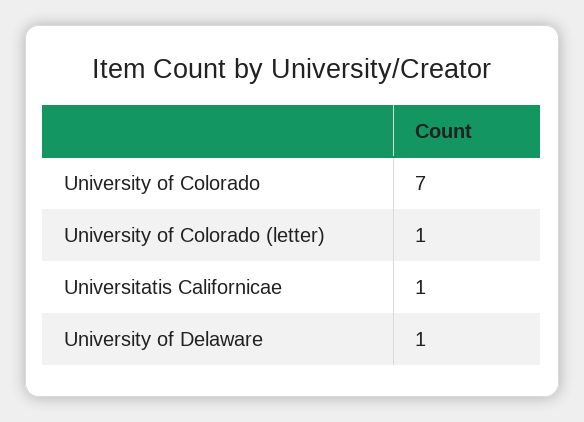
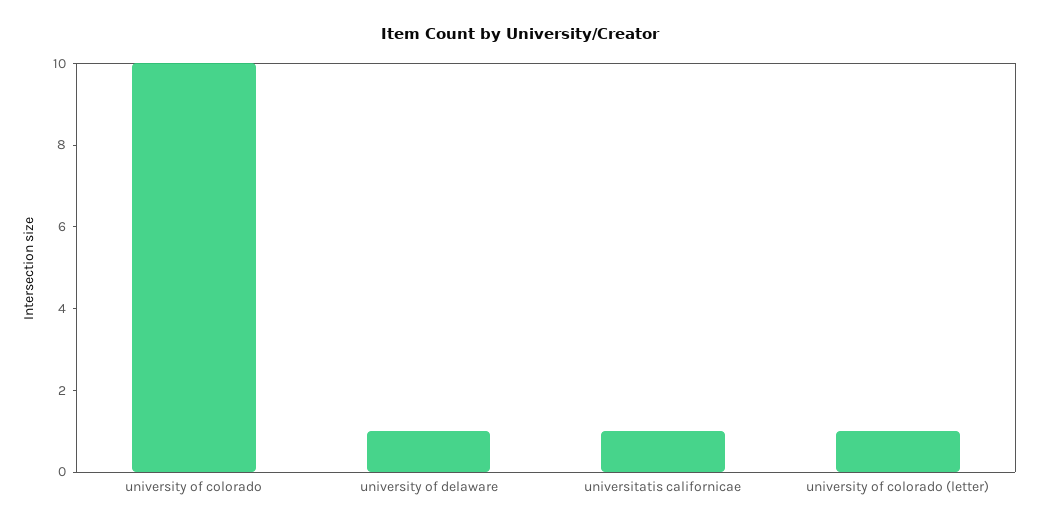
University of Colorado: 7 -> 10

